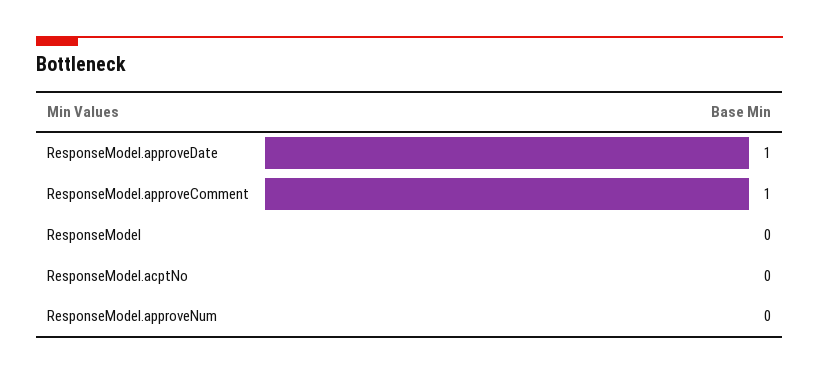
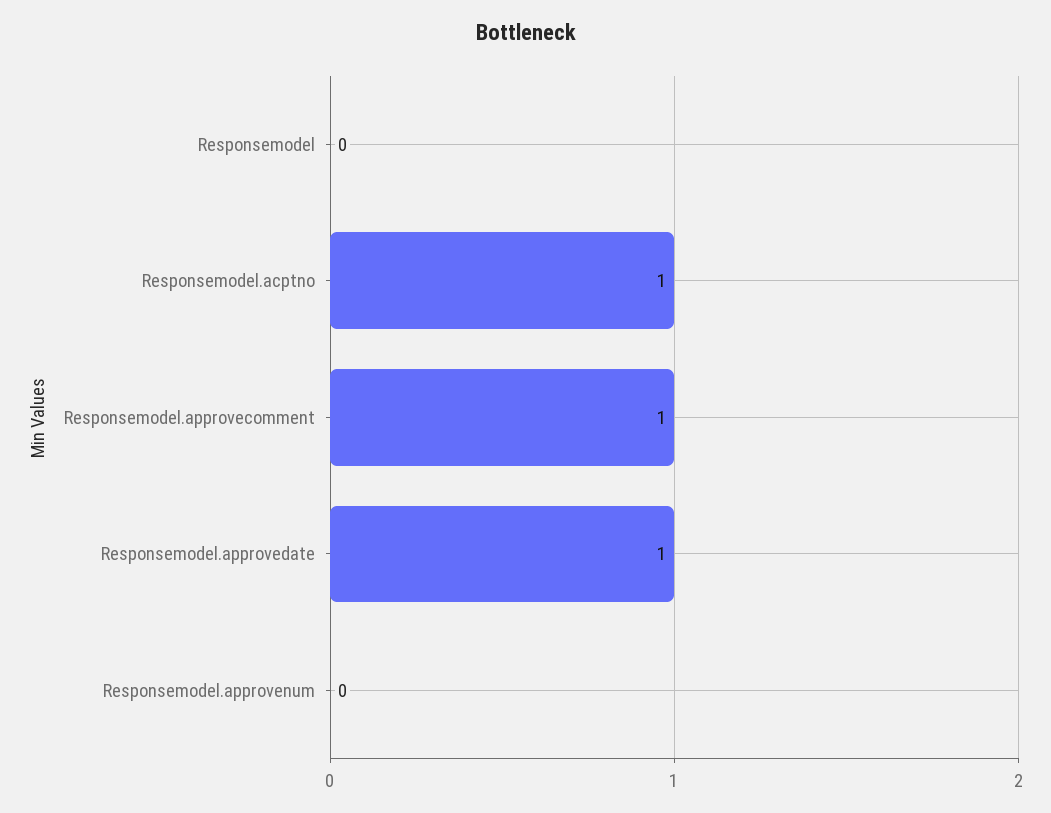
ResponseModel.acptNo: 0 -> 1

